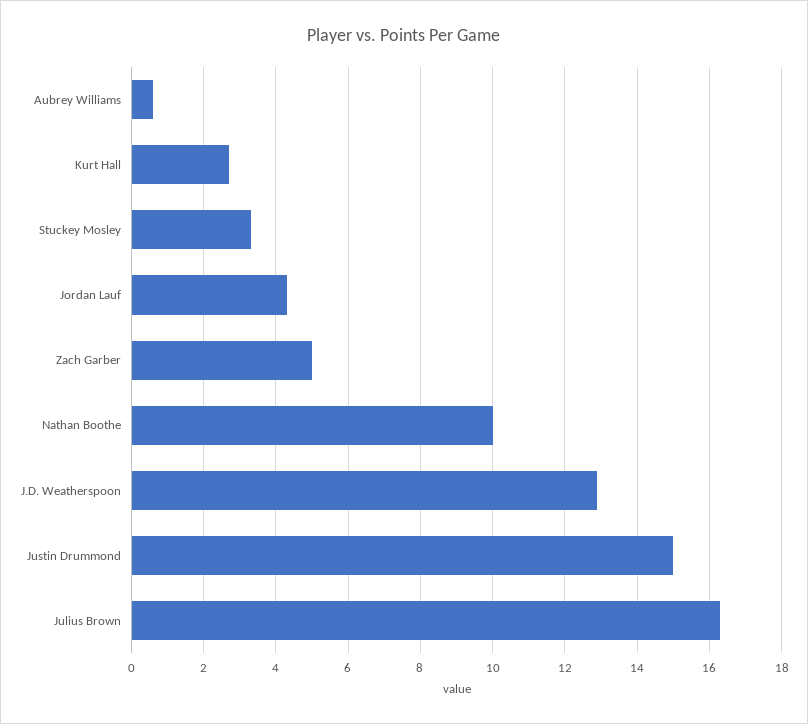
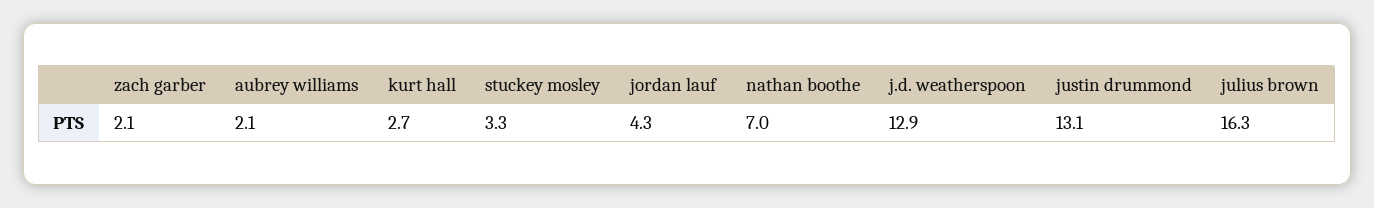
Aubrey Williams: 0.5 -> 2.1
Zach Garber: 5 -> 2.1
Nathan Boothe: 10 -> 7
Justin Drummond: 15 -> 13.1

